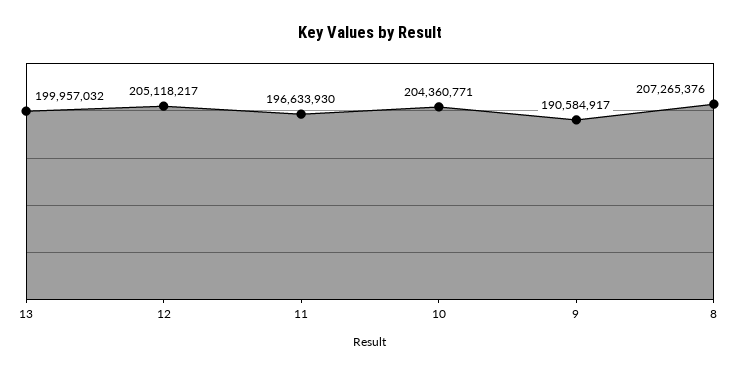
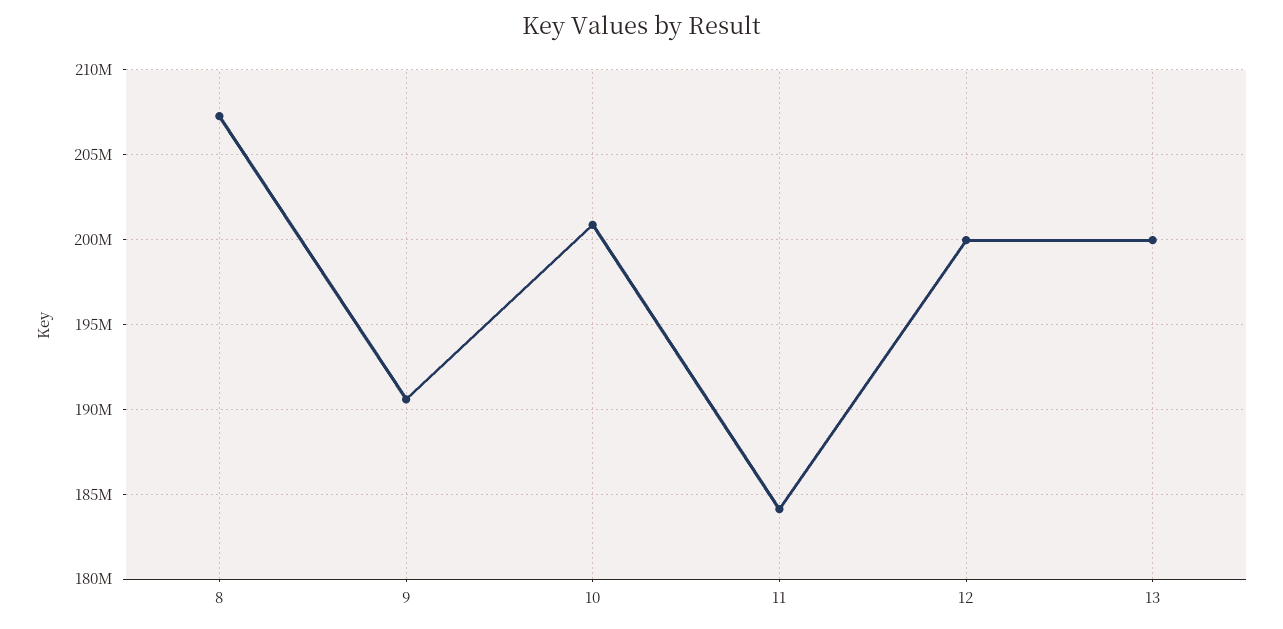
12: 205118217 -> 200000000
11: 196633930 -> 184000000
10: 204360771 -> 201000000

